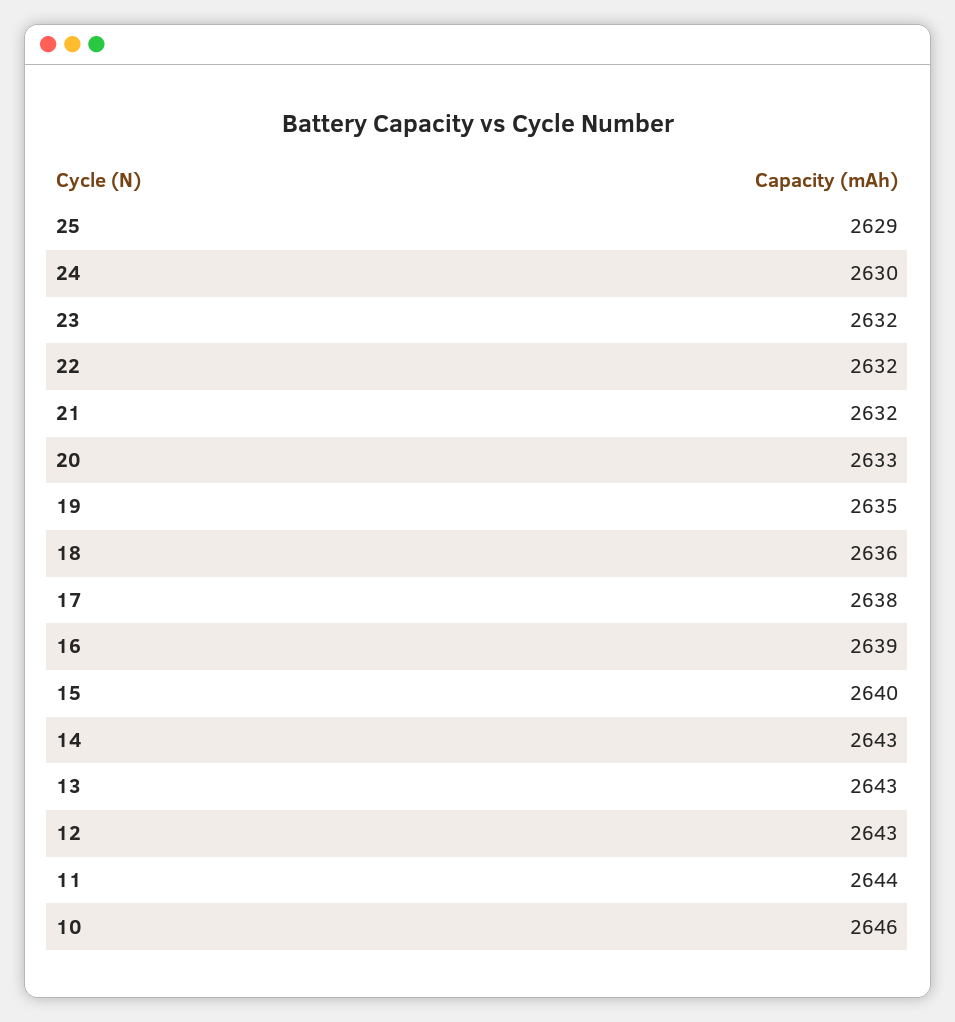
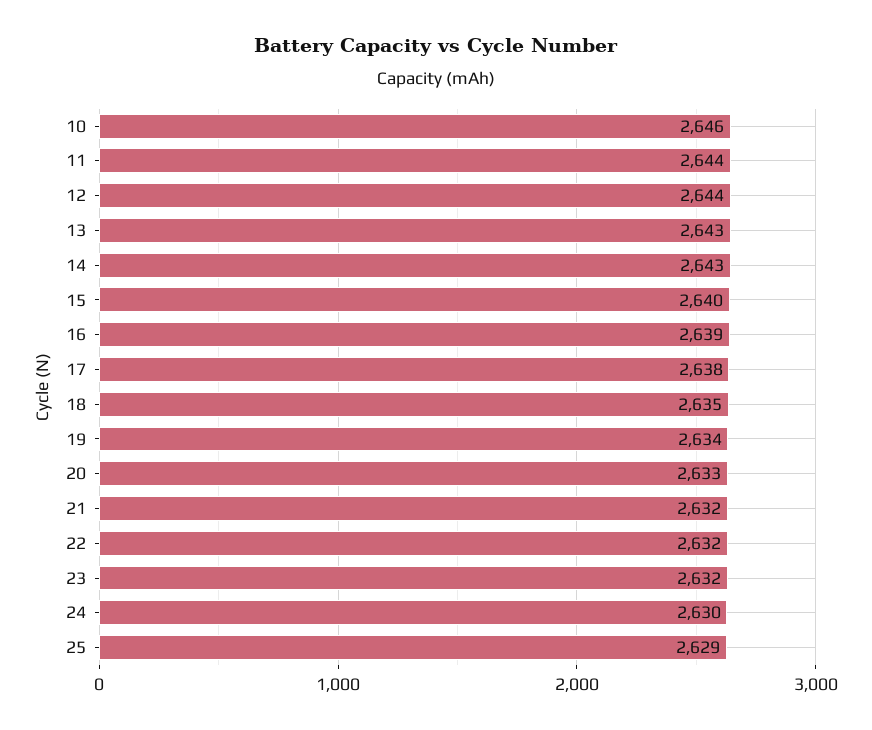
19: 2635 -> 2634
18: 2636 -> 2635
12: 2643 -> 2644

